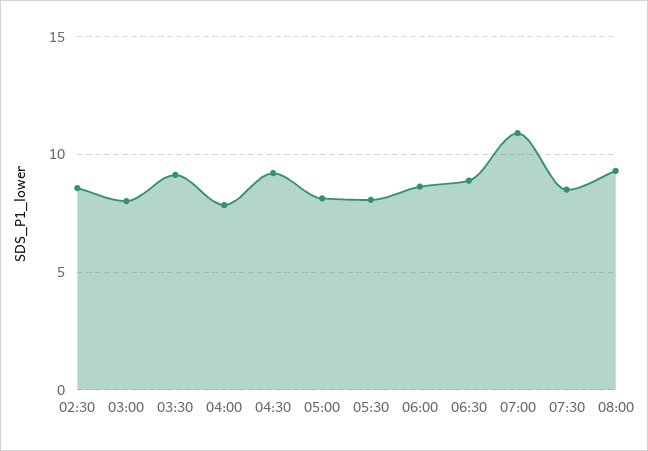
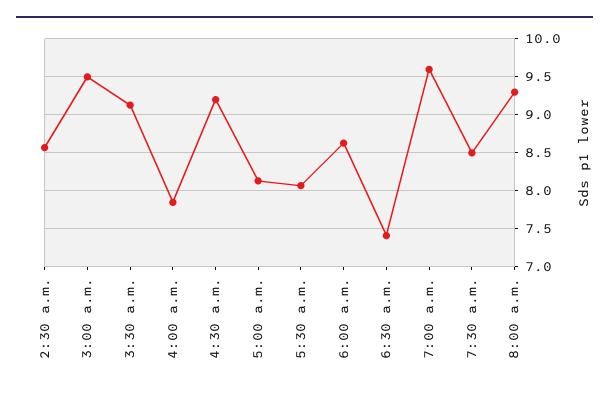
03:00: 8 -> 9.5
06:30: 9 -> 7.4
07:00: 11 -> 9.6

